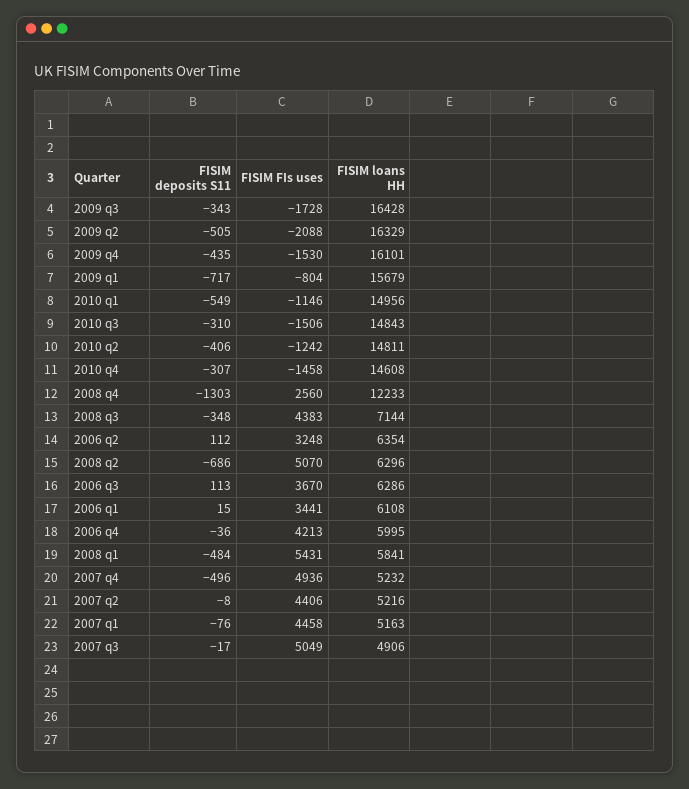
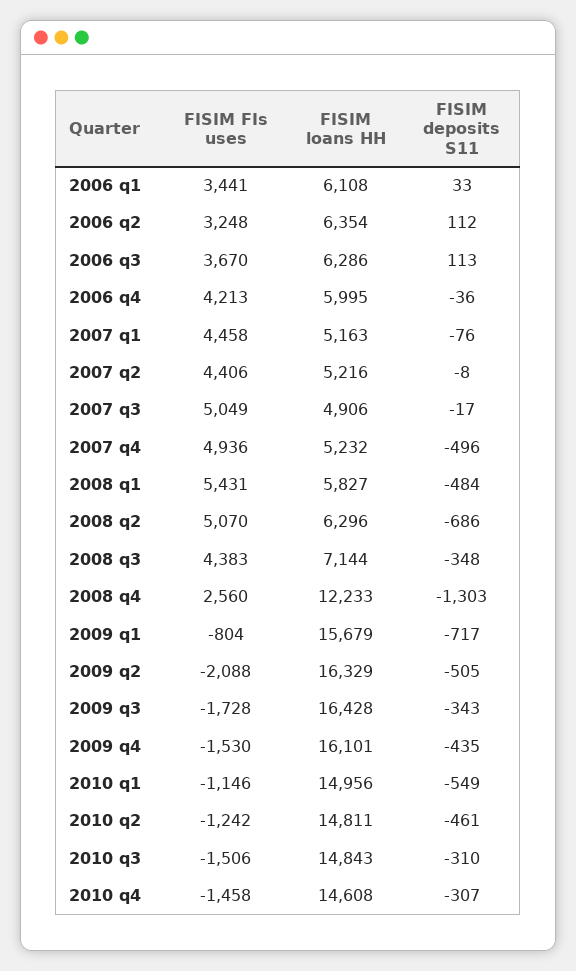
FISIM deposits S11, 2010 q2: -406 -> -461
FISIM deposits S11, 2006 q1: 15 -> 33
FISIM loans HH, 2008 q1: 5841 -> 5827

